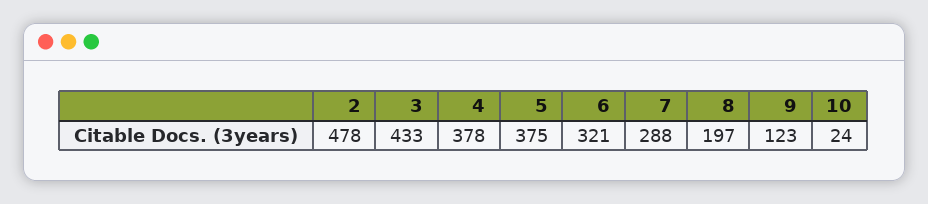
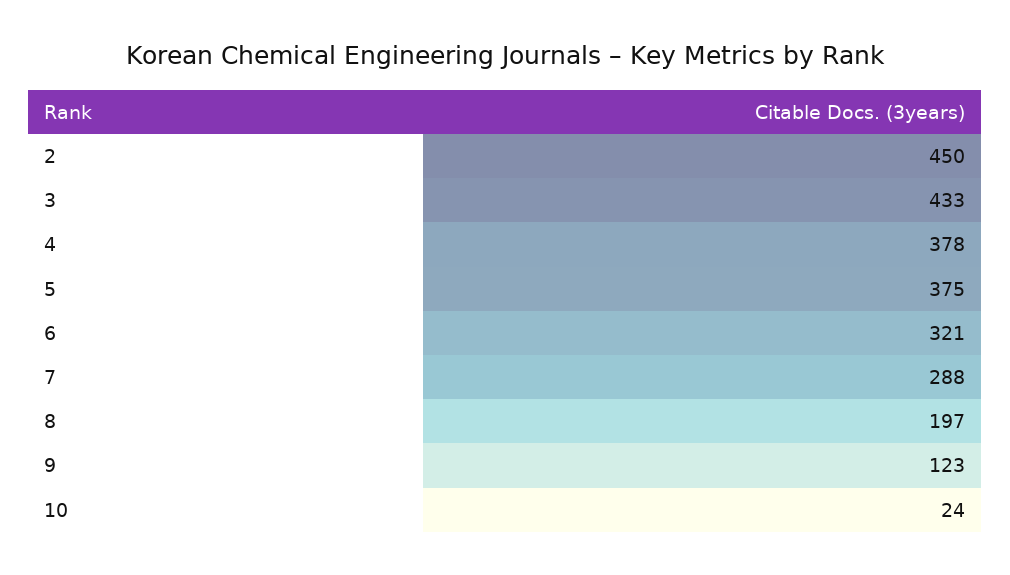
2: 478 -> 450

